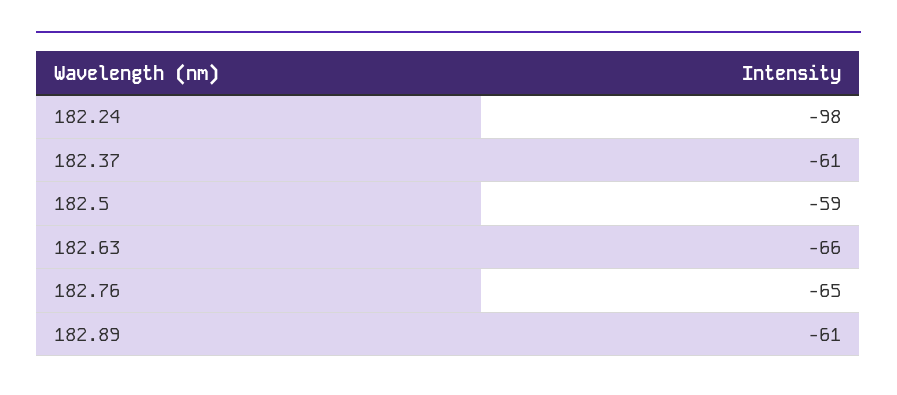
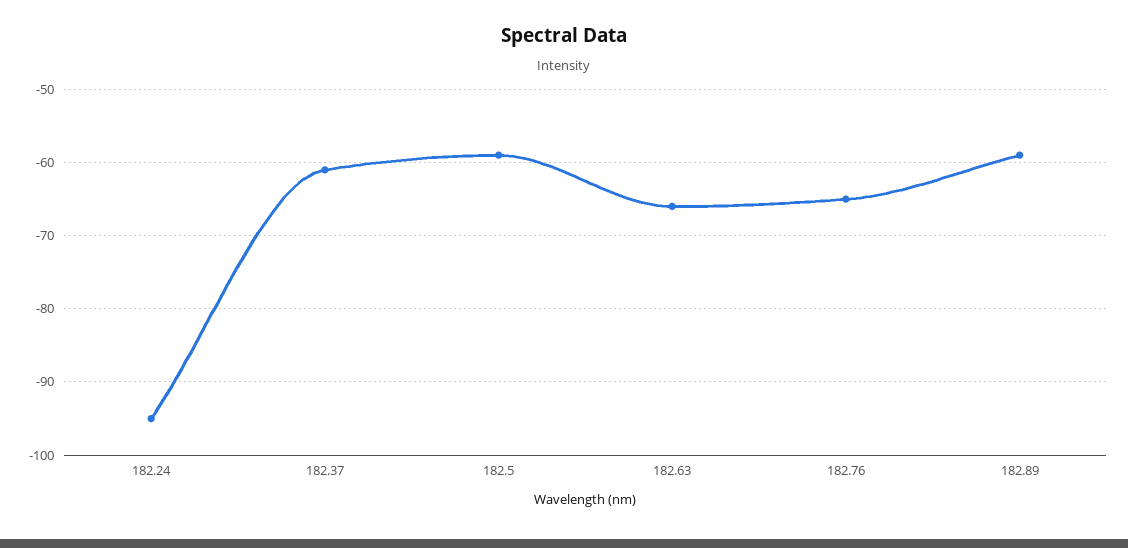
182.24: -98 -> -95
182.89: -61 -> -59

